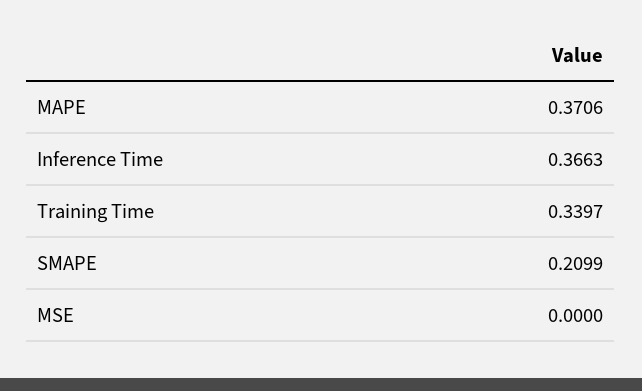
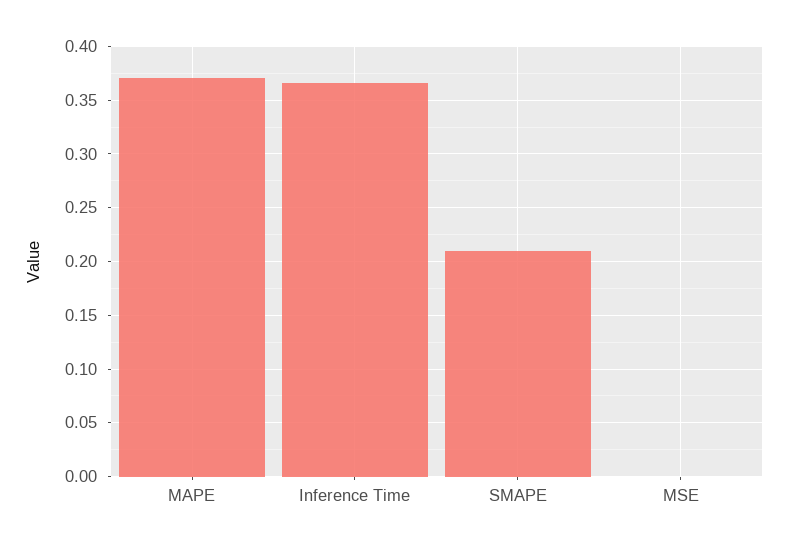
Training Time: 0.3397 -> none

